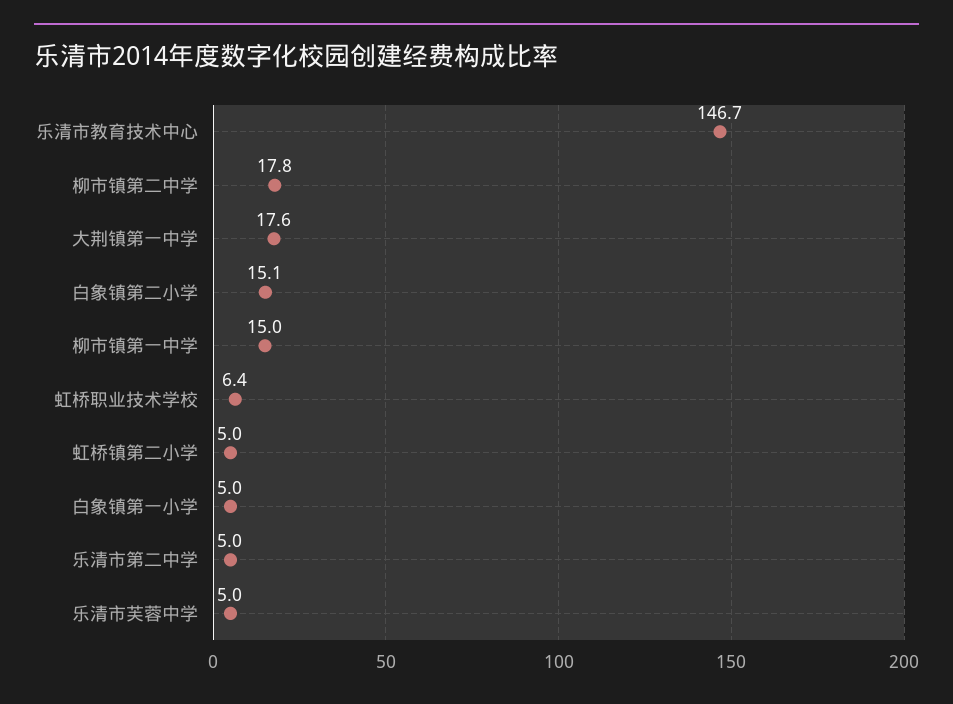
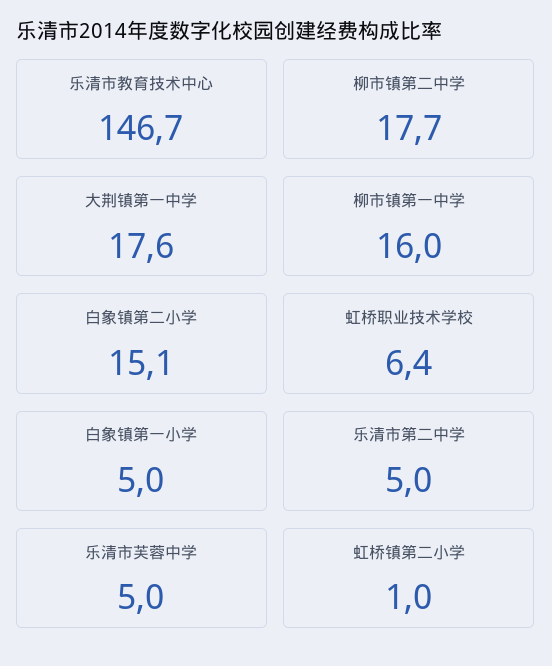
柳市镇第二中学: 17.8 -> 17.7
柳市镇第一中学: 15 -> 16
虹桥镇第二小学: 5 -> 1

